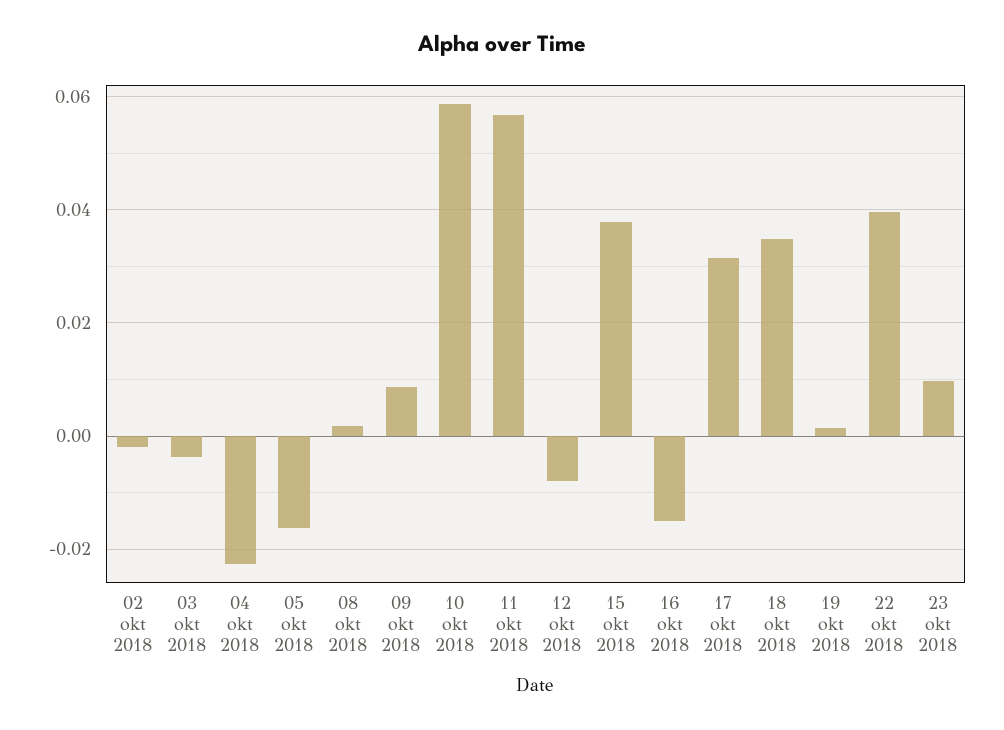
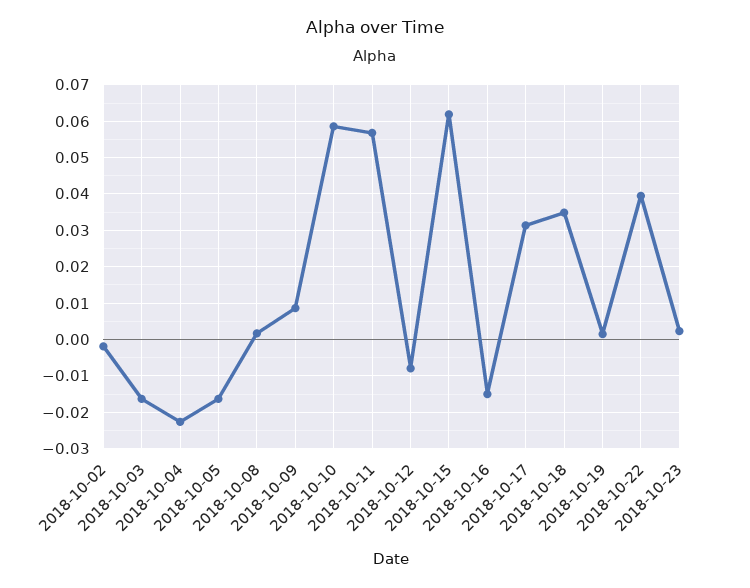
03 okt 2018: -0.004 -> -0.016
15 okt 2018: 0.038 -> 0.062
23 okt 2018: 0.01 -> 0.002

